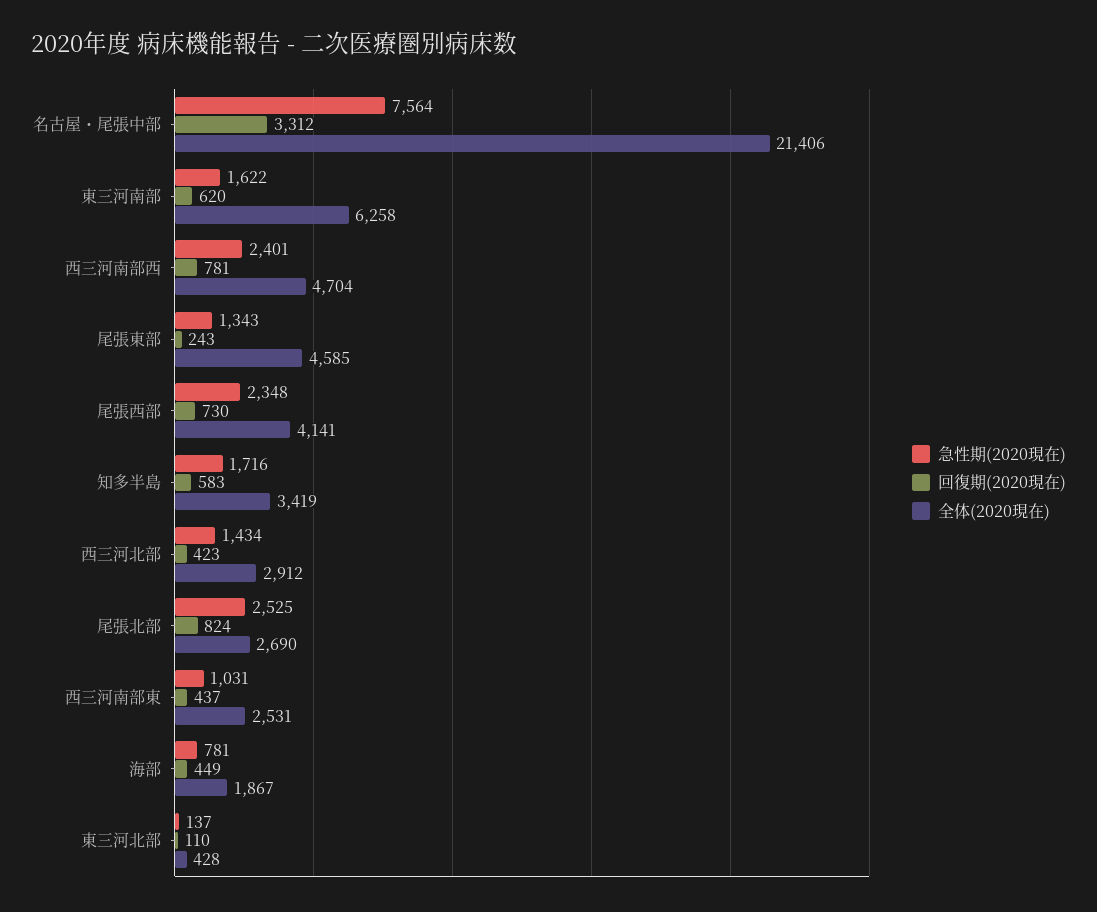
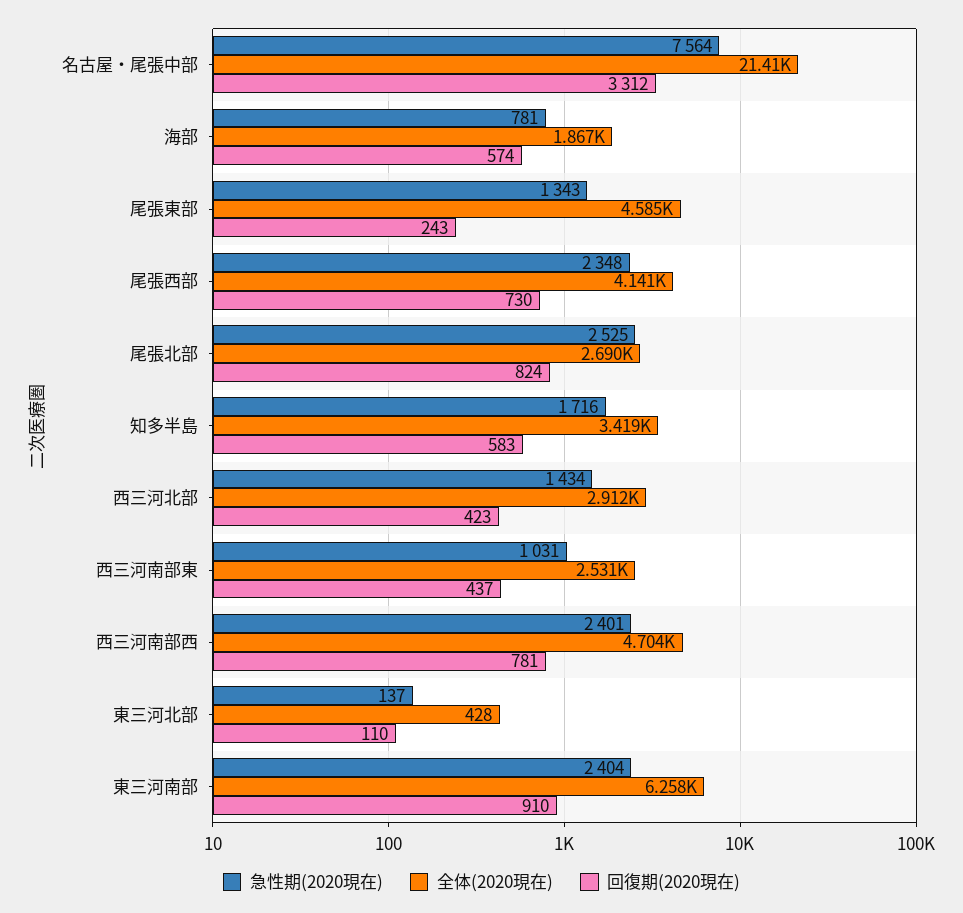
急性期(2020現在), 東三河南部: 1622 -> 2404
回復期(2020現在), 東三河南部: 620 -> 910
回復期(2020現在), 海部: 449 -> 574

